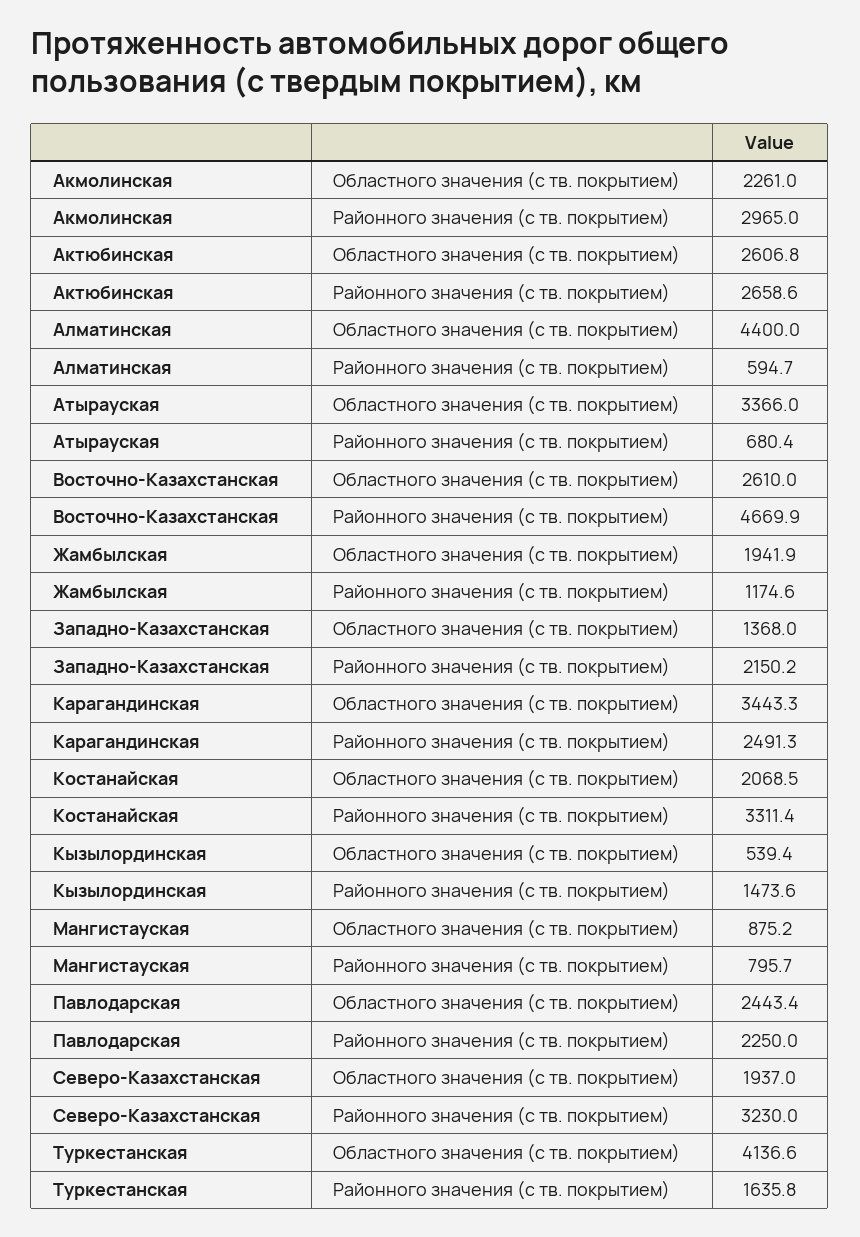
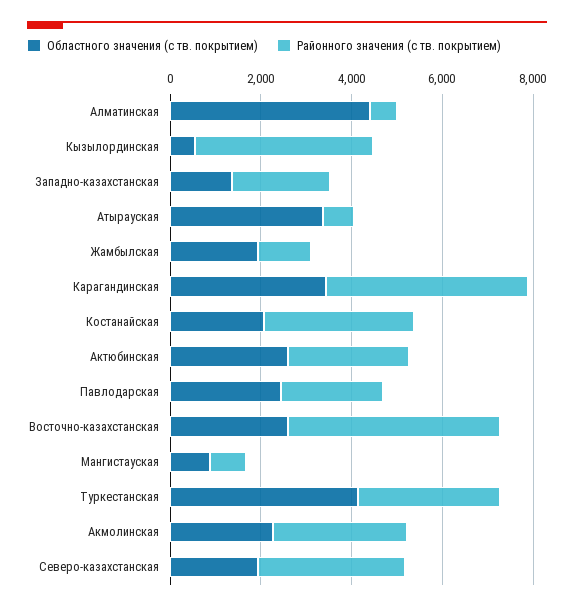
Районного значения (с тв. покрытием), Карагандинская: 2491.3 -> 4500
Районного значения (с тв. покрытием), Кызылординская: 1473.6 -> 4000
Районного значения (с тв. покрытием), Туркестанская: 1635.8 -> 3000

